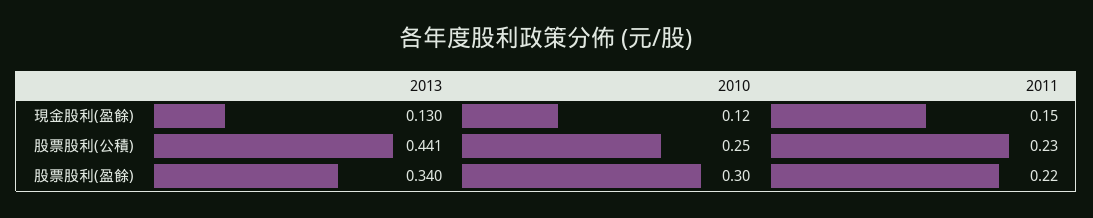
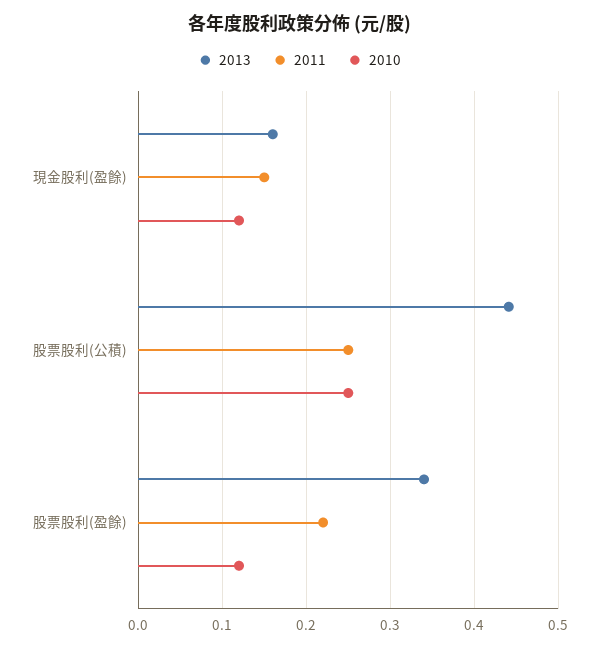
2013, 現金股利(盈餘): 0.13 -> 0.16
2011, 股票股利(公積): 0.23 -> 0.25
2010, 股票股利(盈餘): 0.3 -> 0.12

